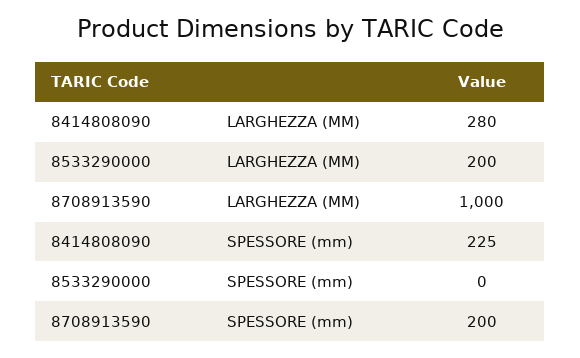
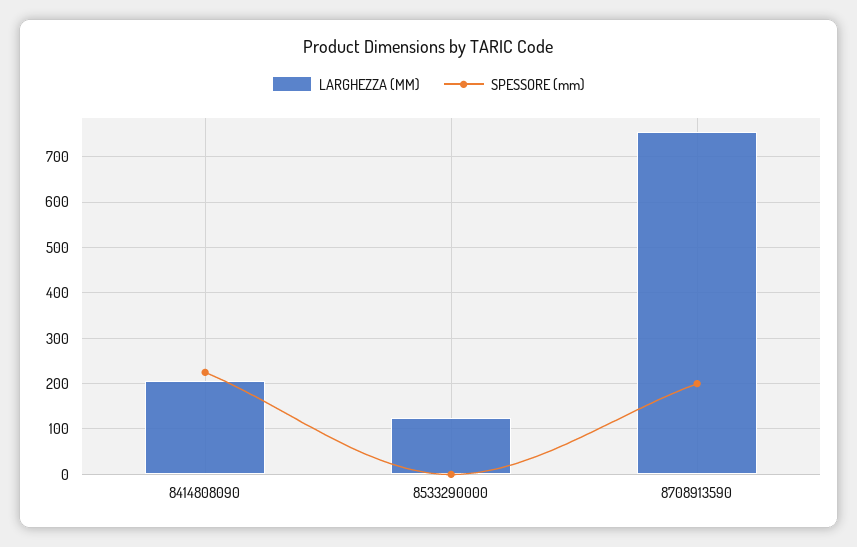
LARGHEZZA (MM), 8414808090: 280 -> 200
LARGHEZZA (MM), 8533290000: 200 -> 120
LARGHEZZA (MM), 8708913590: 1000 -> 760

